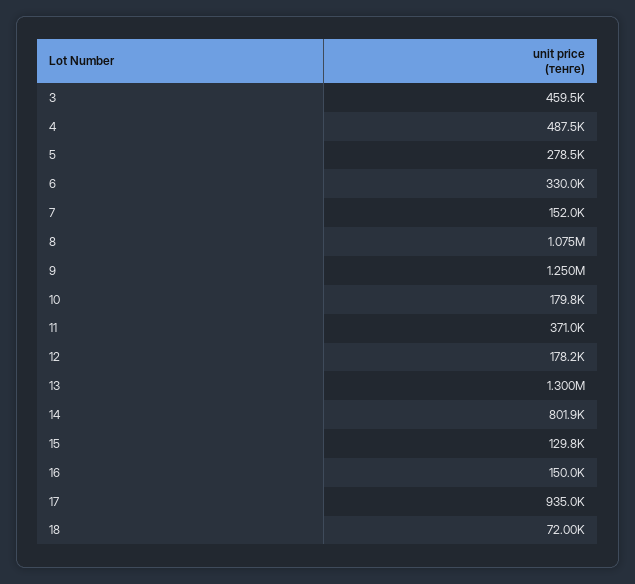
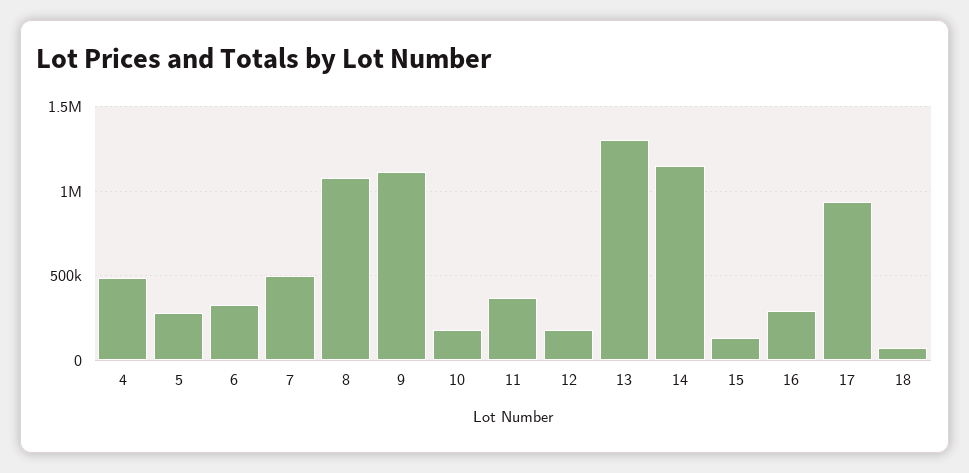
3: 459500 -> none
7: 152000 -> 500000
9: 1250000 -> 1100000
14: 801900 -> 1150000
16: 150000 -> 300000

